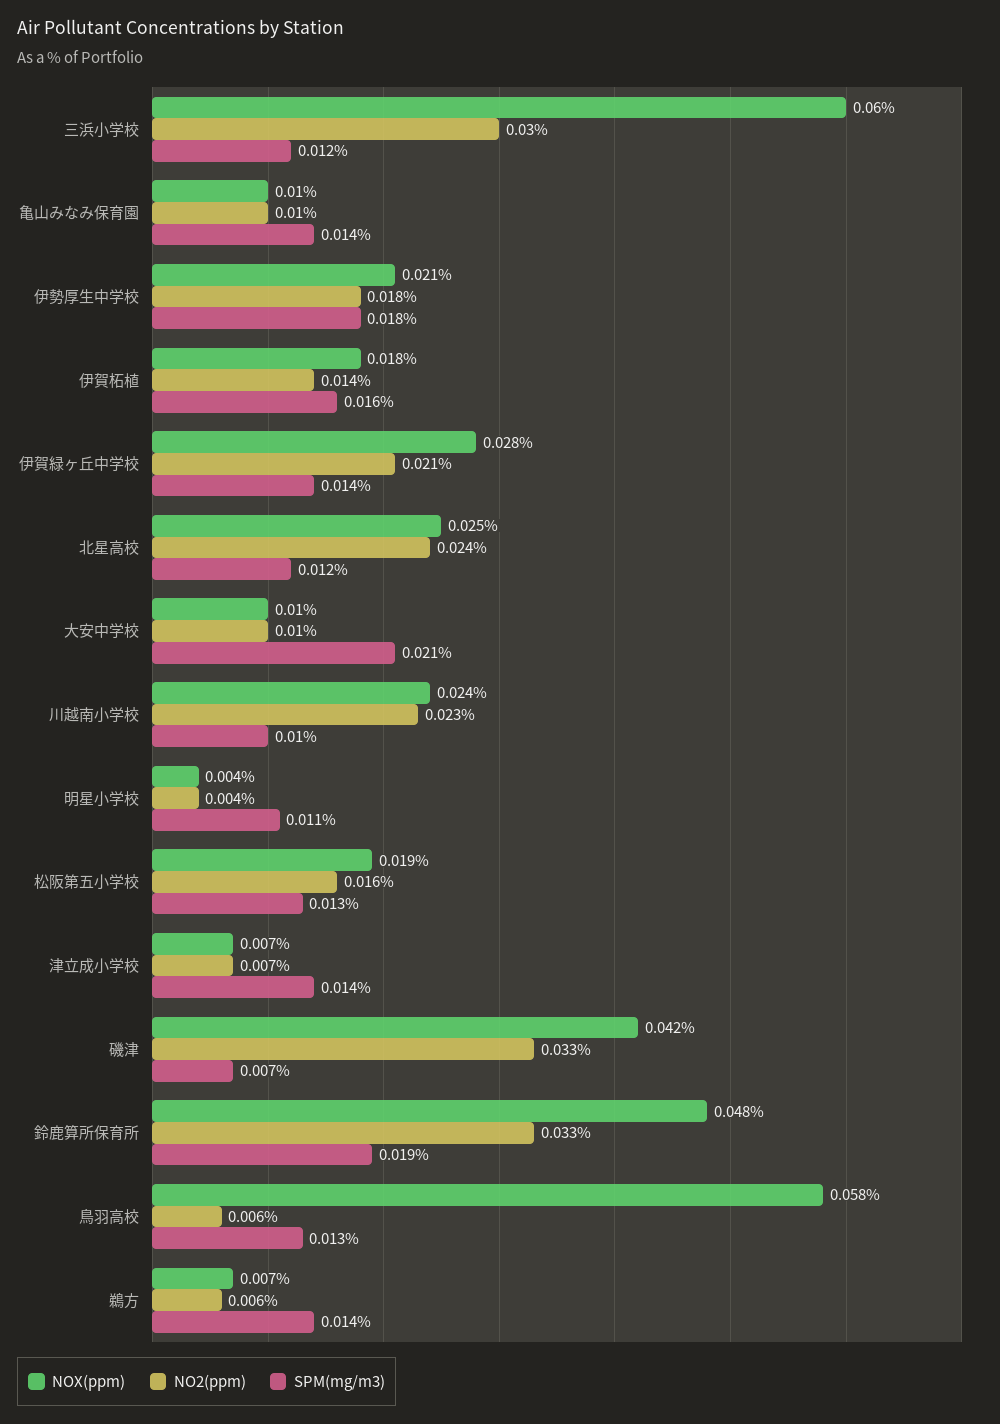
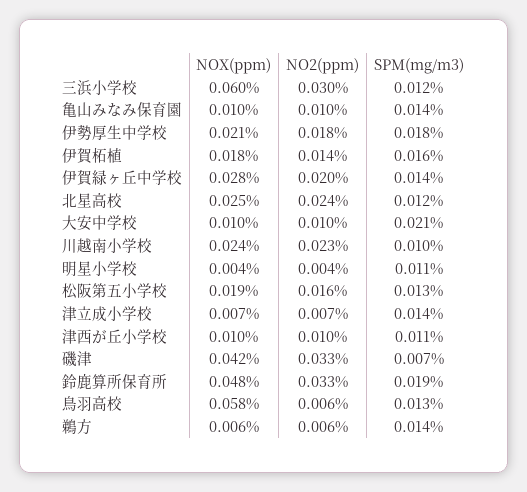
NO2(ppm), 伊賀緑ヶ丘中学校: 0.021 -> 0.02
NOX(ppm), 鵜方: 0.007 -> 0.006
NOX(ppm), 津西が丘小学校: none -> 0.01
NO2(ppm), 津西が丘小学校: none -> 0.01
SPM(mg/m3), 津西が丘小学校: none -> 0.011

